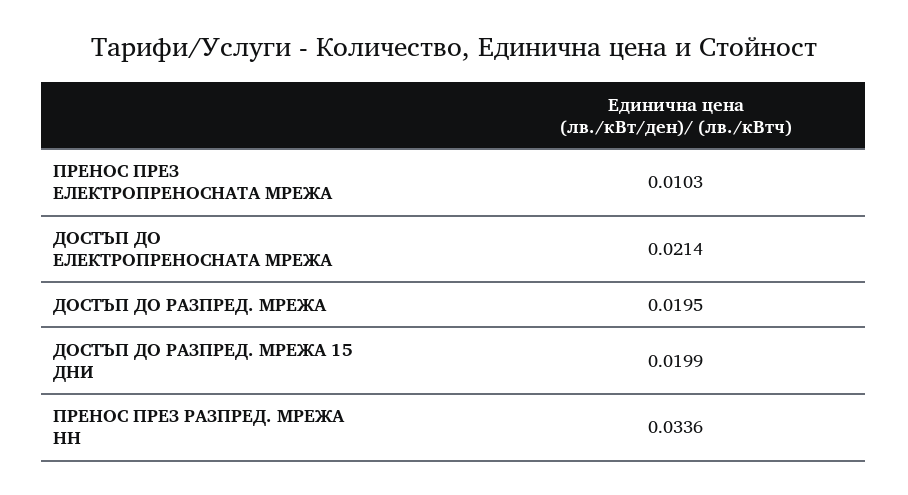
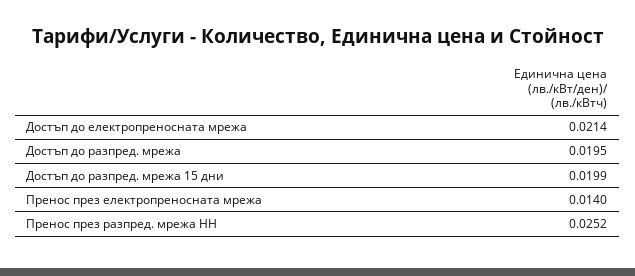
ПРЕНОС ПРЕЗ ЕЛЕКТРОПРЕНОСНАТА МРЕЖА: 0.0103 -> 0.014
ПРЕНОС ПРЕЗ РАЗПРЕД. МРЕЖА НН: 0.0336 -> 0.0252

